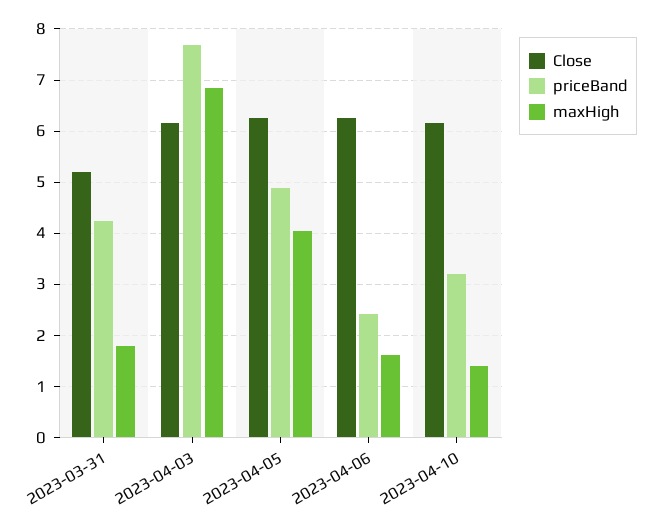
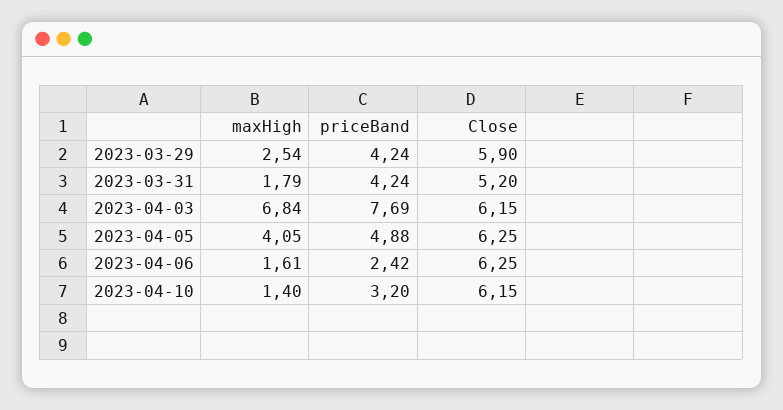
maxHigh, 2023-03-29: none -> 2.54
priceBand, 2023-03-29: none -> 4.24
Close, 2023-03-29: none -> 5.9

